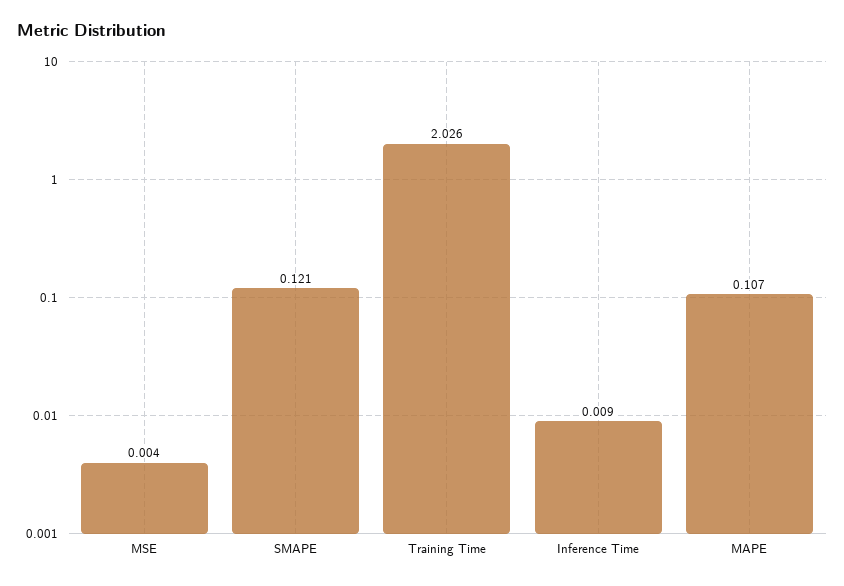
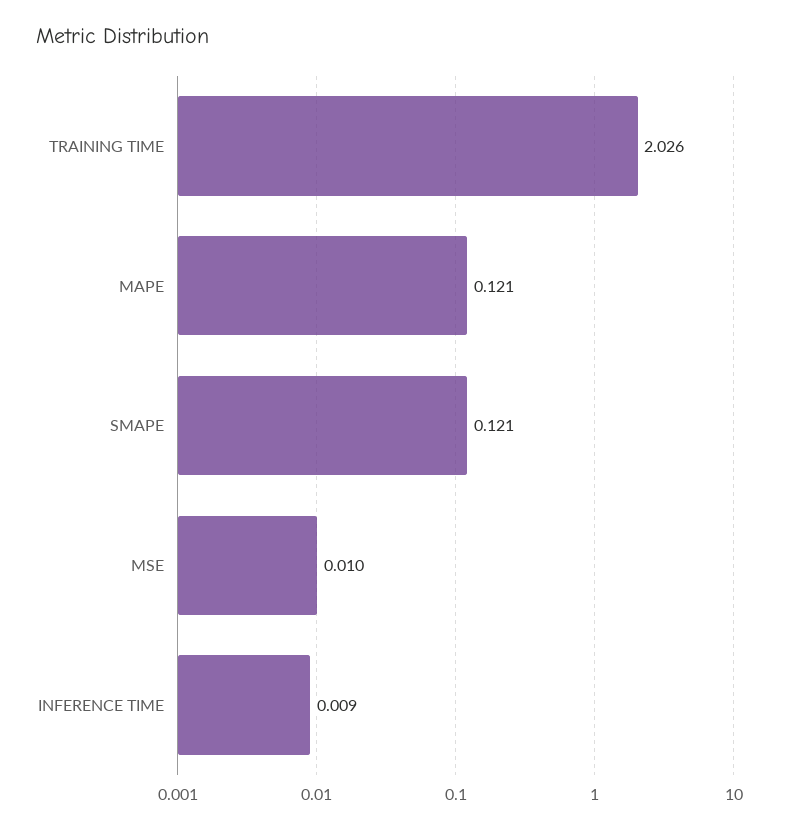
MSE: 0.004 -> 0.01
MAPE: 0.107 -> 0.121

